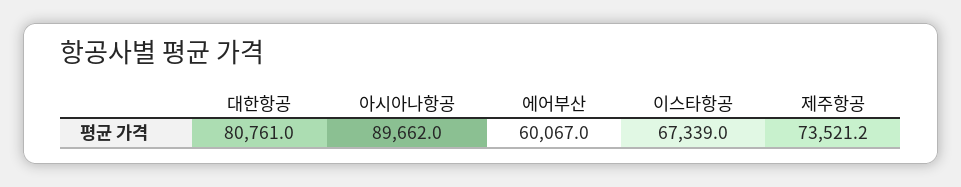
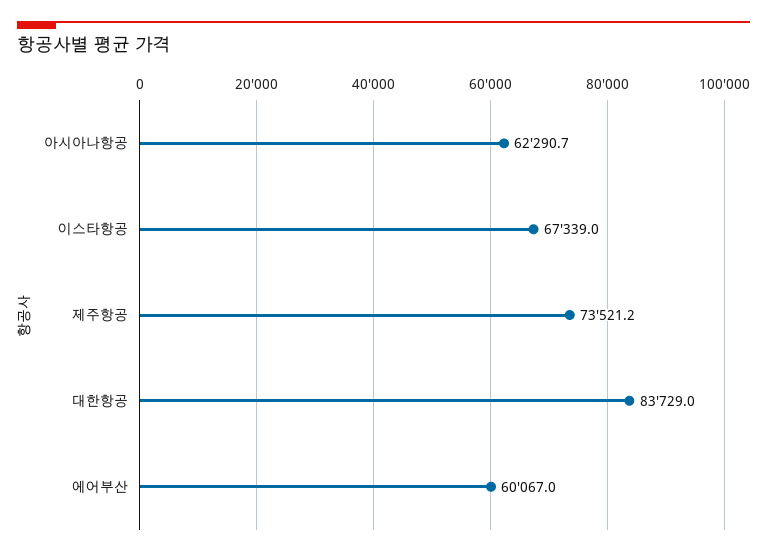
대한항공: 80761 -> 83729
아시아나항공: 89662 -> 62290.7

